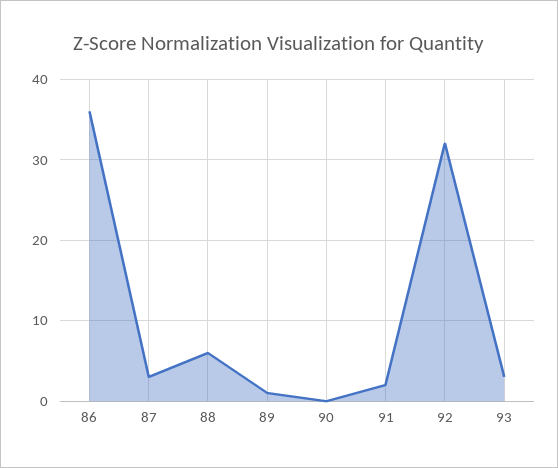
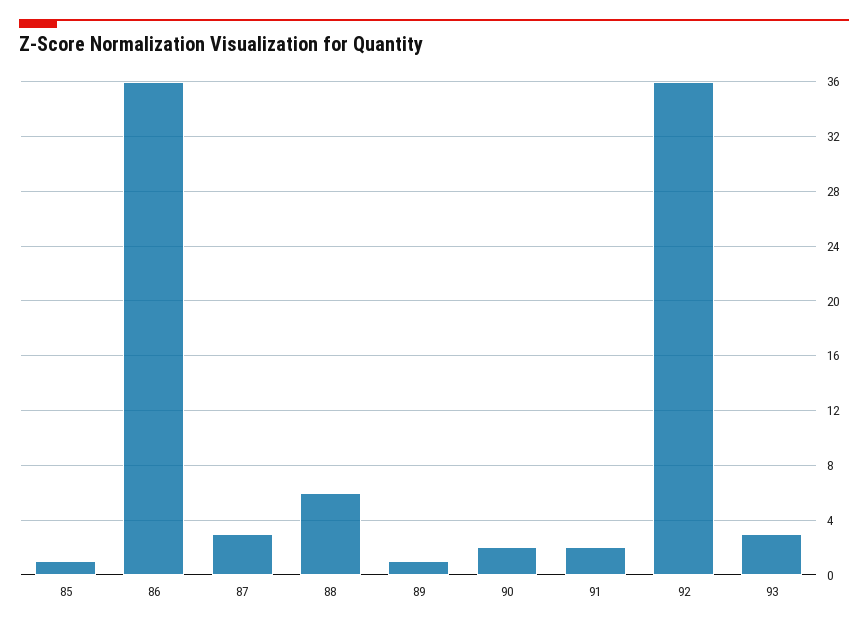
90: 0 -> 2
92: 32 -> 36
85: none -> 1

